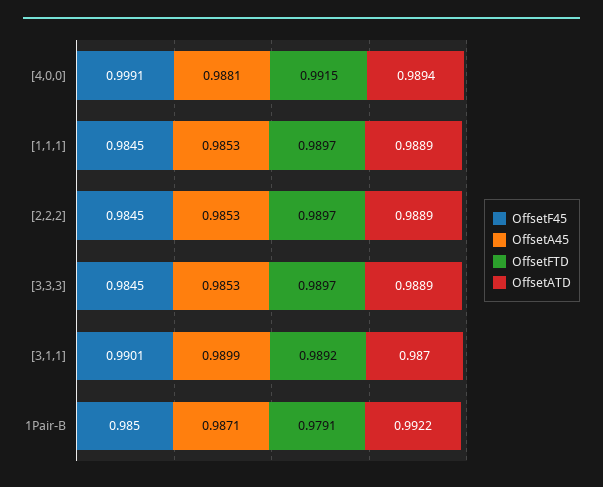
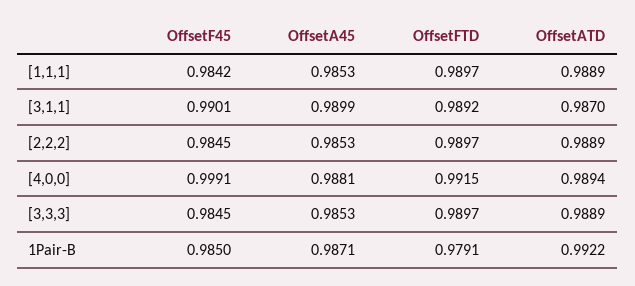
OffsetF45, [1,1,1]: 0.9845 -> 0.9842

